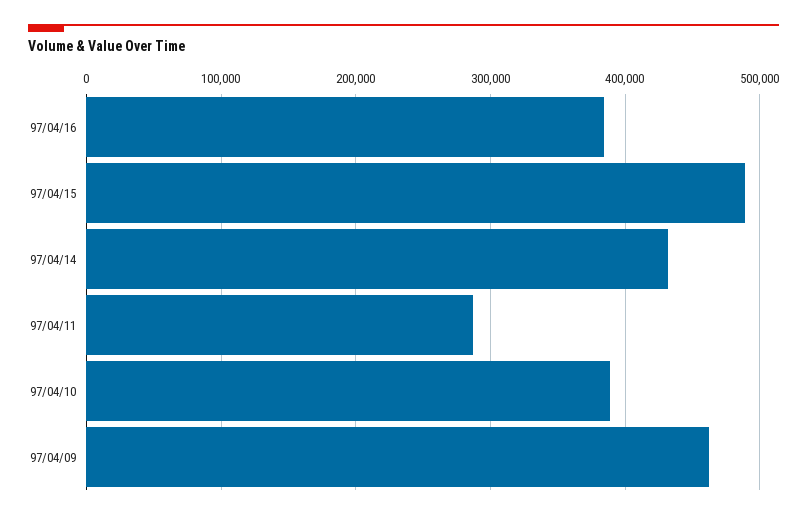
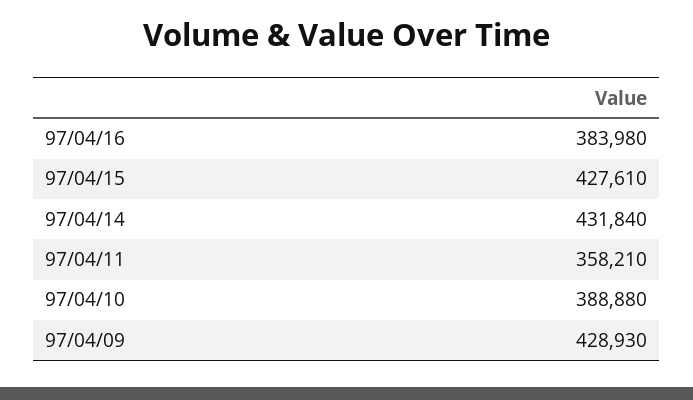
97/04/15: 490000 -> 427610
97/04/11: 290000 -> 358210
97/04/09: 460000 -> 428930

